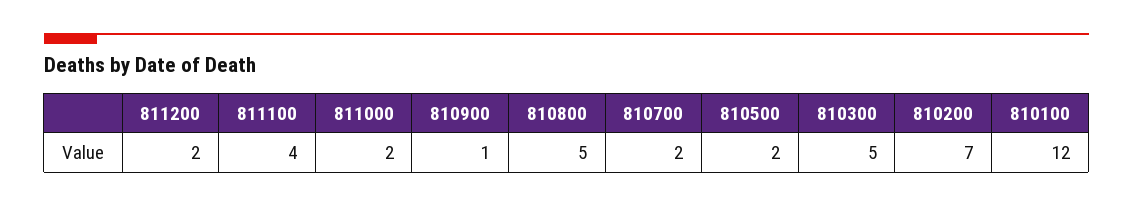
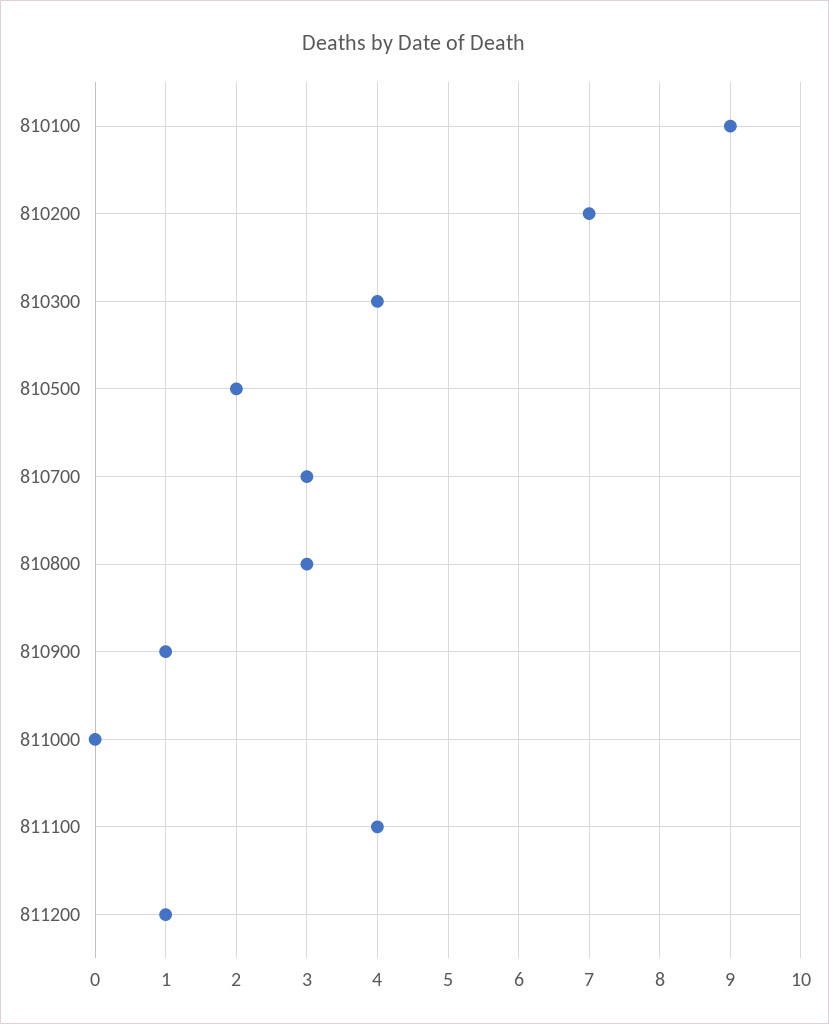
811200: 2 -> 1
811000: 2 -> 0
810800: 5 -> 3
810700: 2 -> 3
810300: 5 -> 4
810100: 12 -> 9

